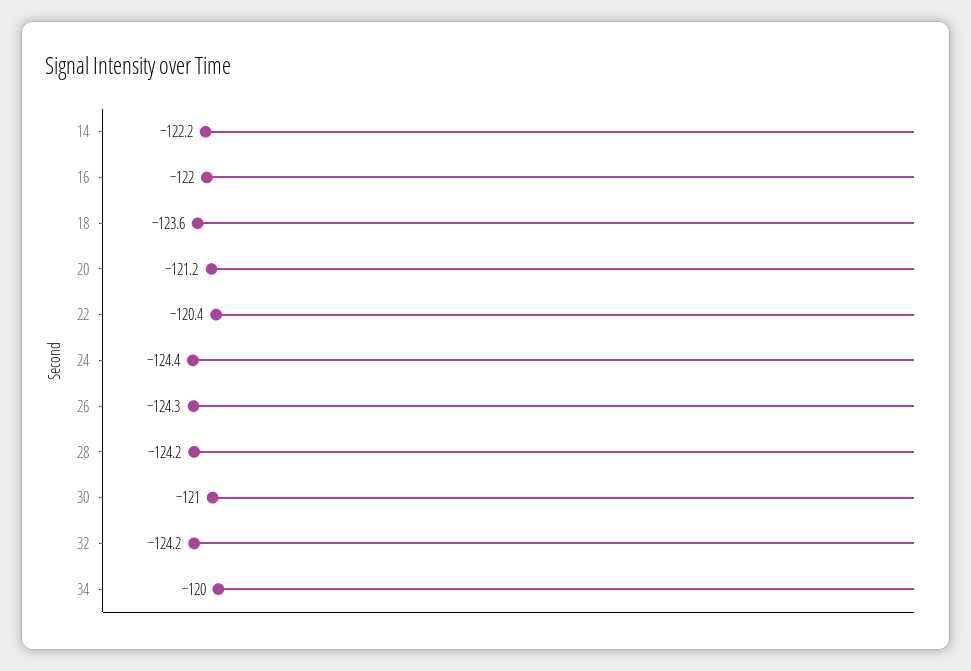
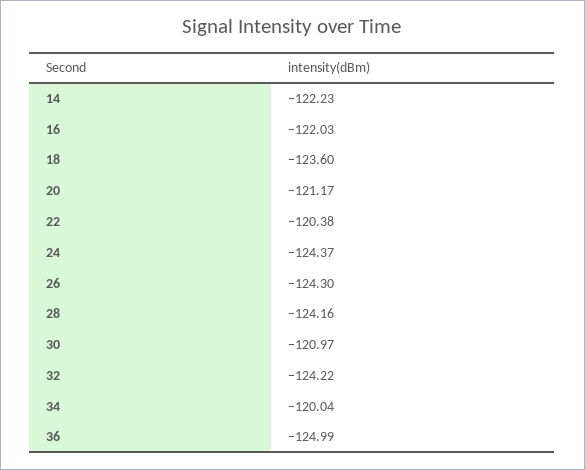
36: none -> -124.99

